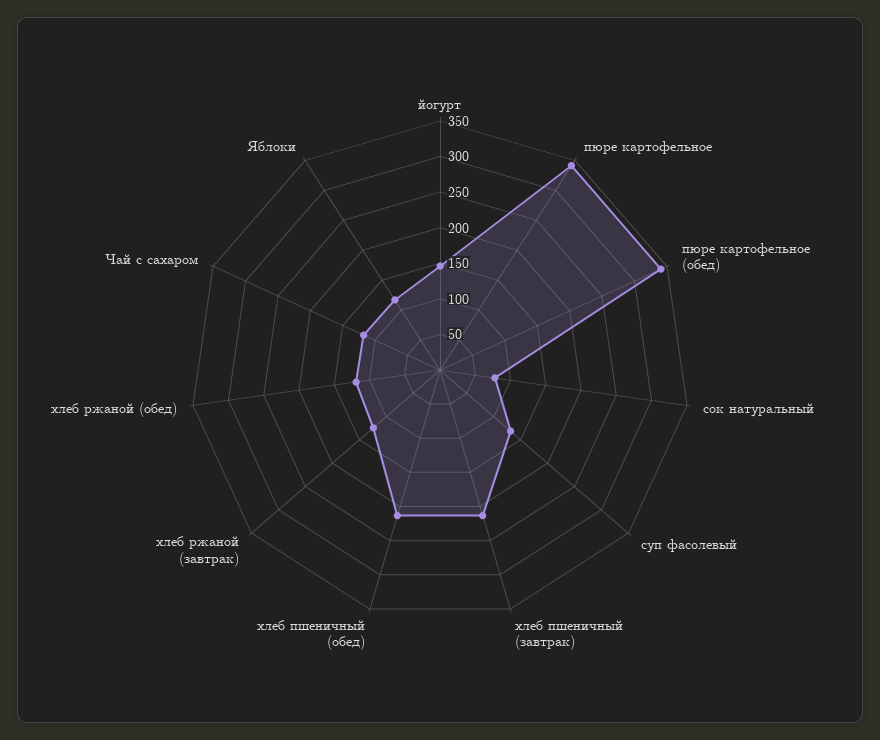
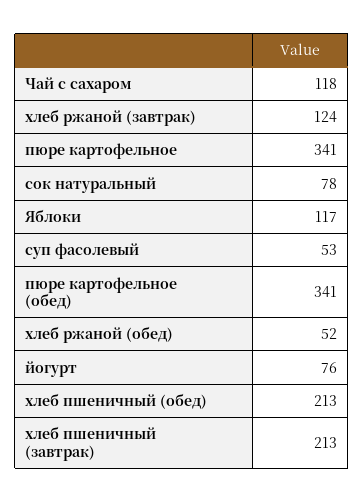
йогурт: 150 -> 76
суп фасолевый: 125 -> 53
хлеб ржаной (обед): 125 -> 52

